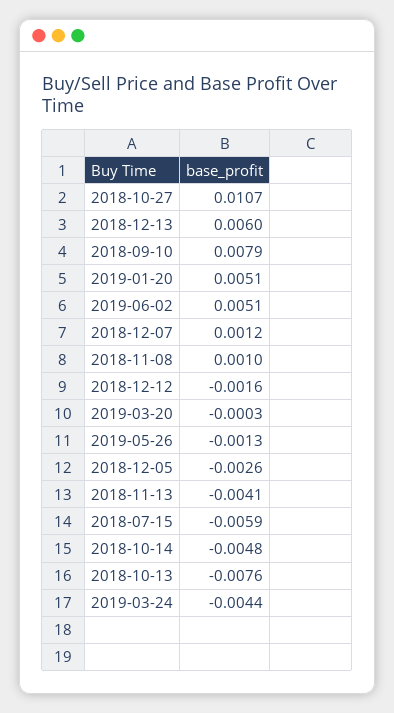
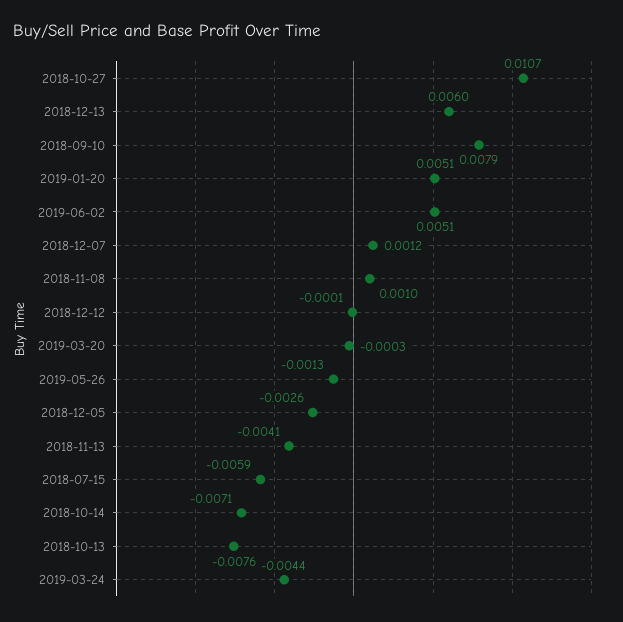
2018-12-12: -0.0016 -> -0.0001
2018-10-14: -0.0048 -> -0.0071

